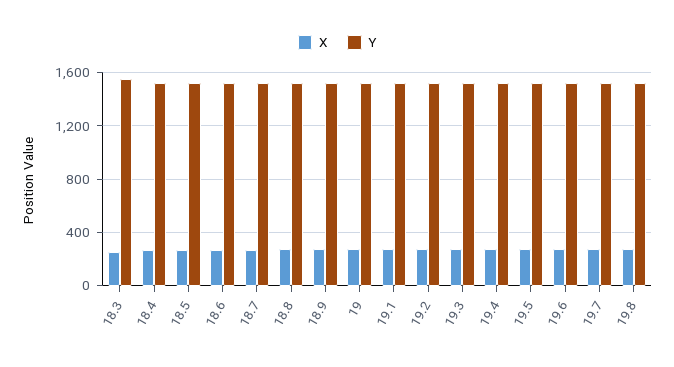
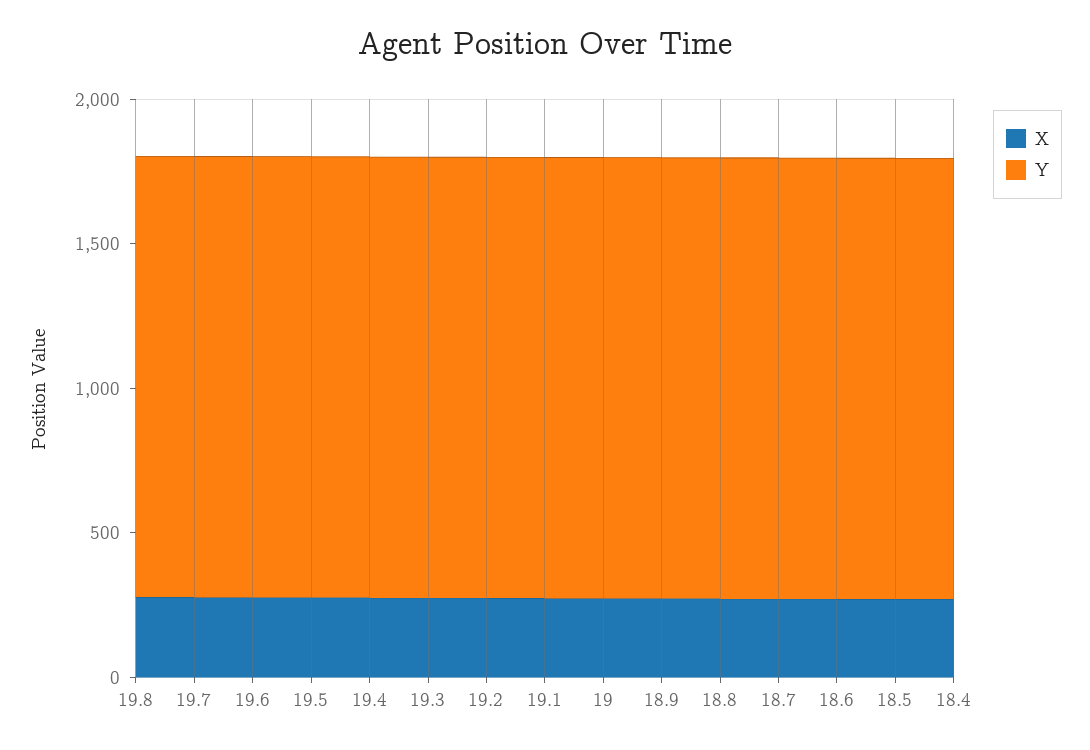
X, 18.3: 250 -> none
Y, 18.3: 1550 -> none

